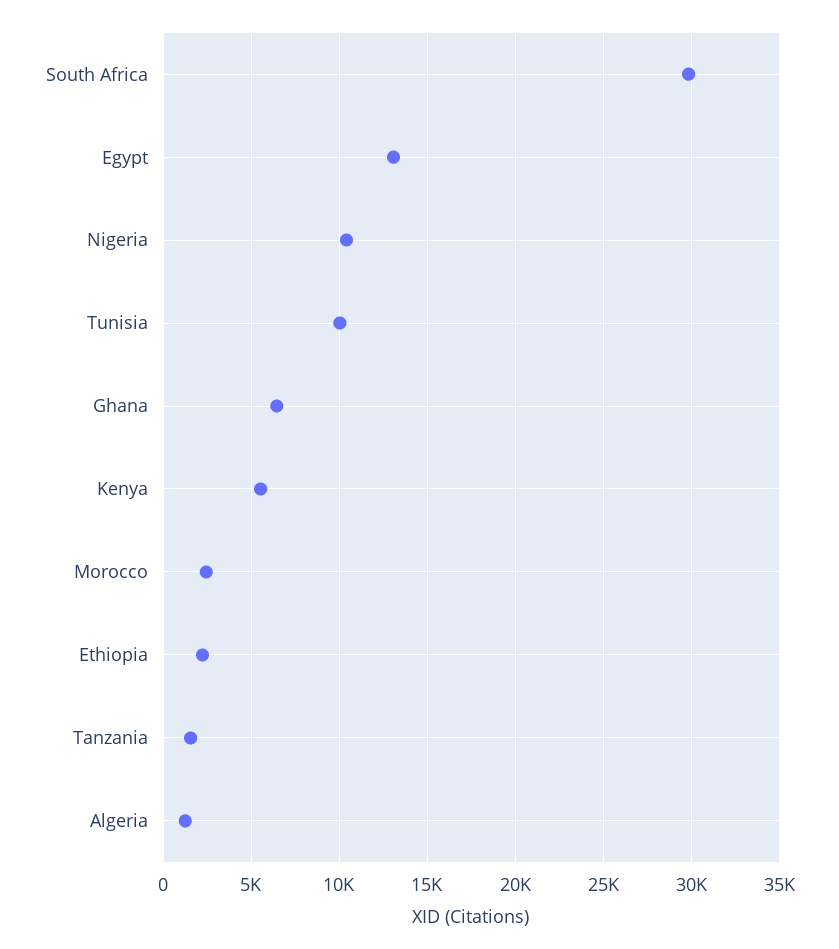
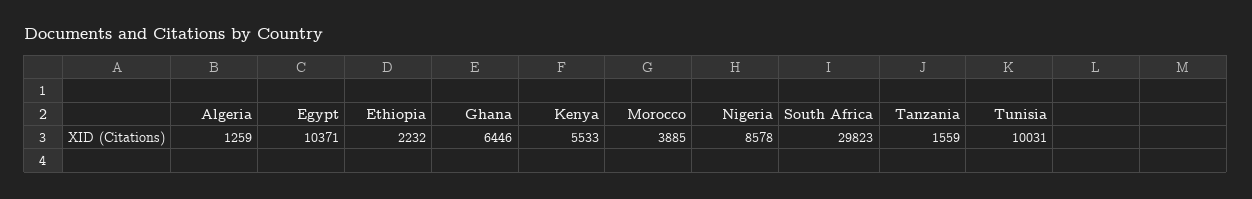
Egypt: 13000 -> 10371
Nigeria: 10500 -> 8578
Morocco: 2500 -> 3885

